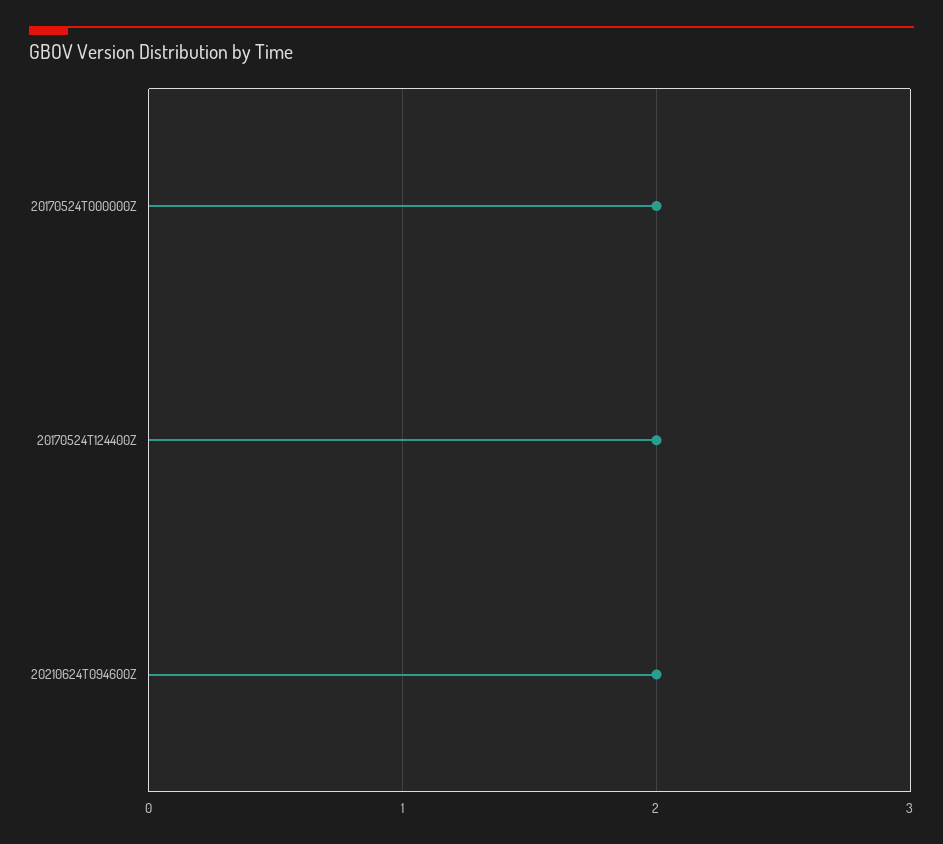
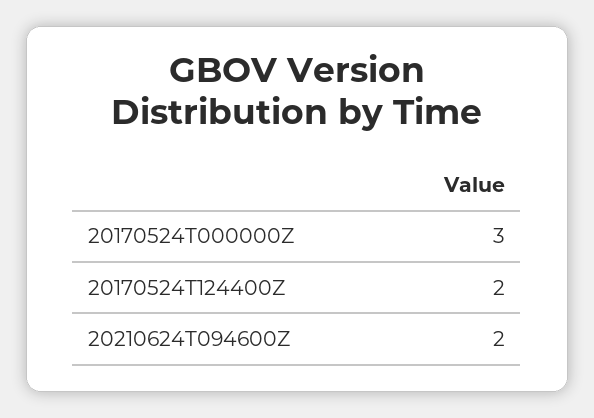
20170524T000000Z: 2 -> 3

